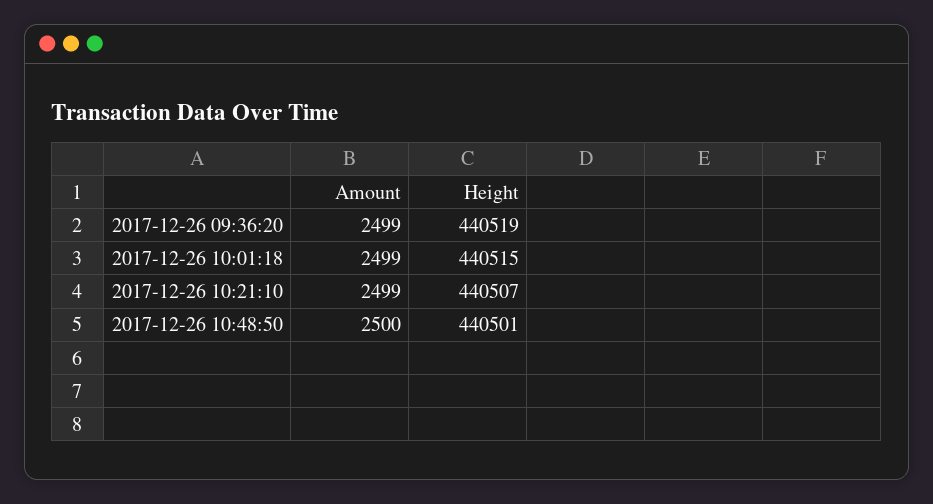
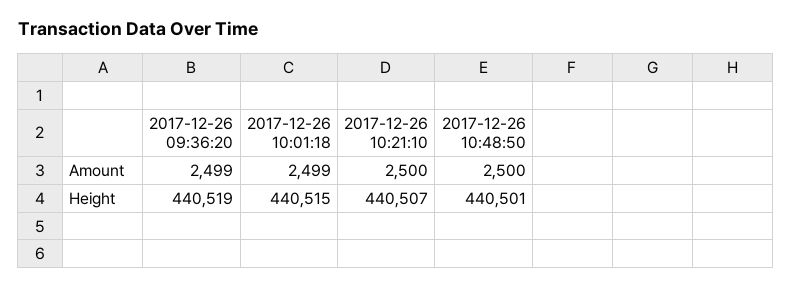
Amount, 2017-12-26 10:21:10: 2499 -> 2500

